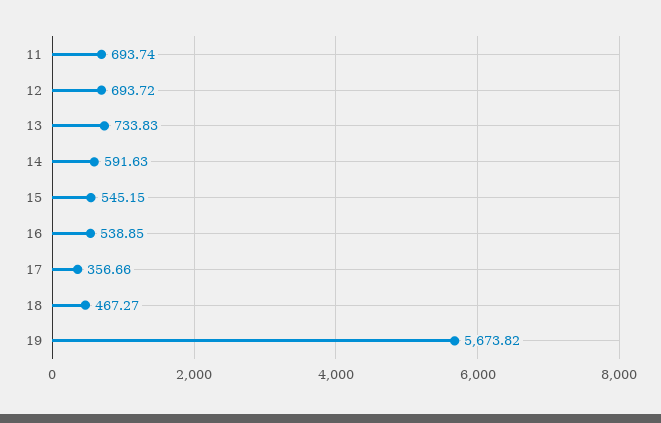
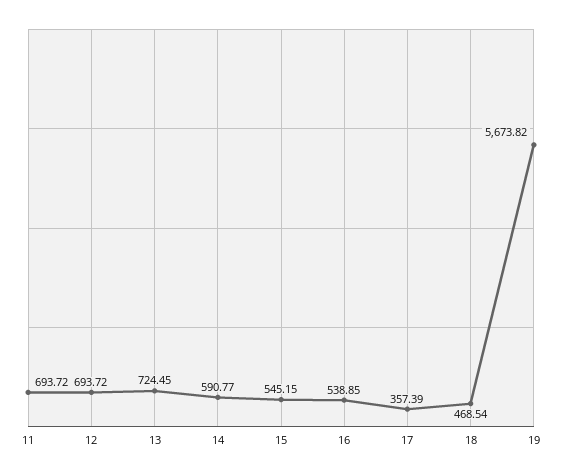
11: 693.74 -> 693.72
13: 733.83 -> 724.45
14: 591.63 -> 590.77
17: 356.66 -> 357.39
18: 467.27 -> 468.54

